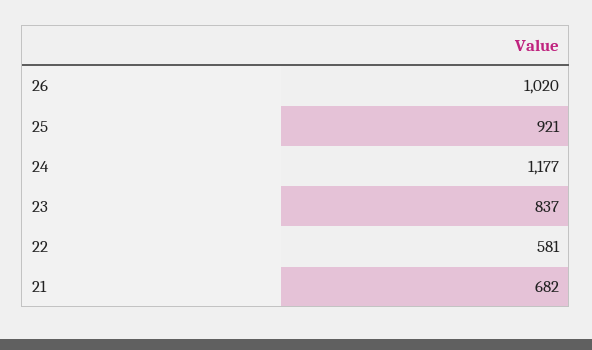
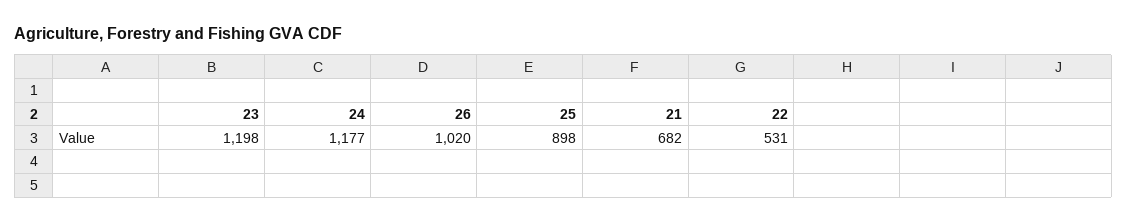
25: 921 -> 898
23: 837 -> 1198
22: 581 -> 531

